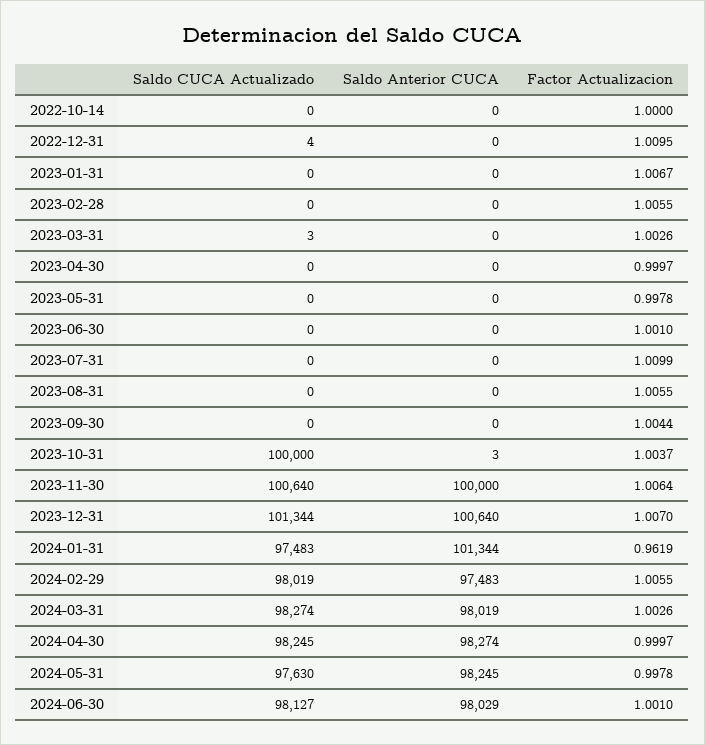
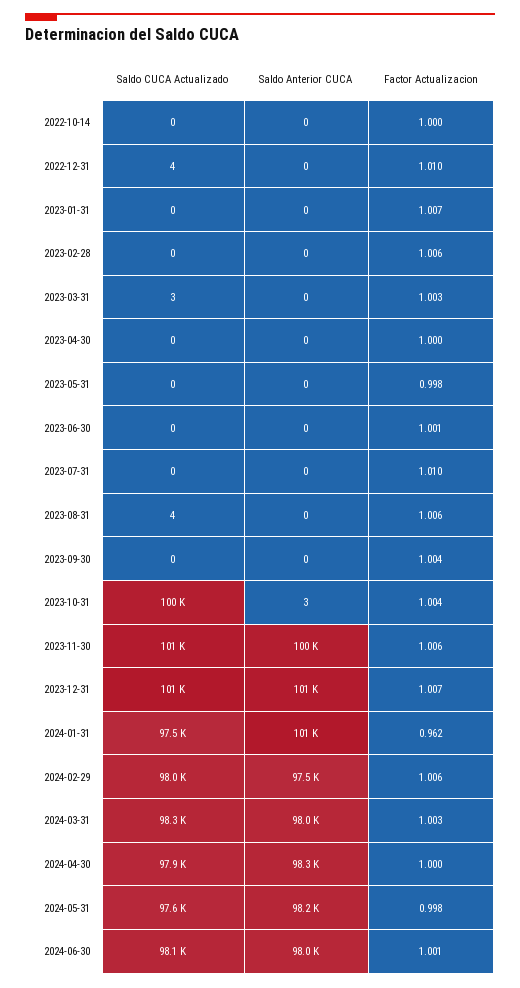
Saldo CUCA Actualizado, 2023-08-31: 0 -> 4
Saldo CUCA Actualizado, 2024-04-30: 98245 -> 97900

